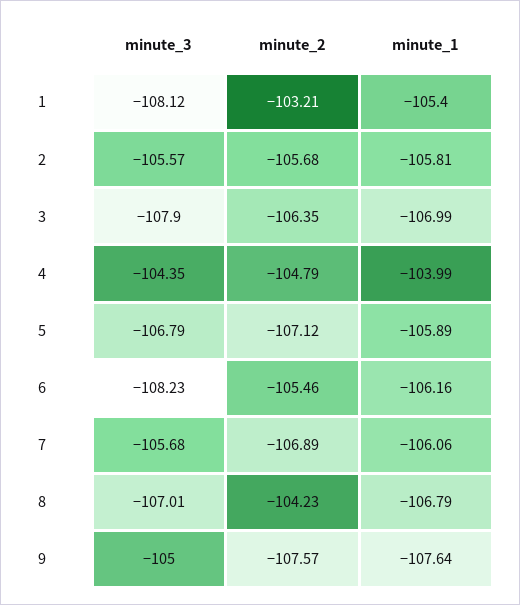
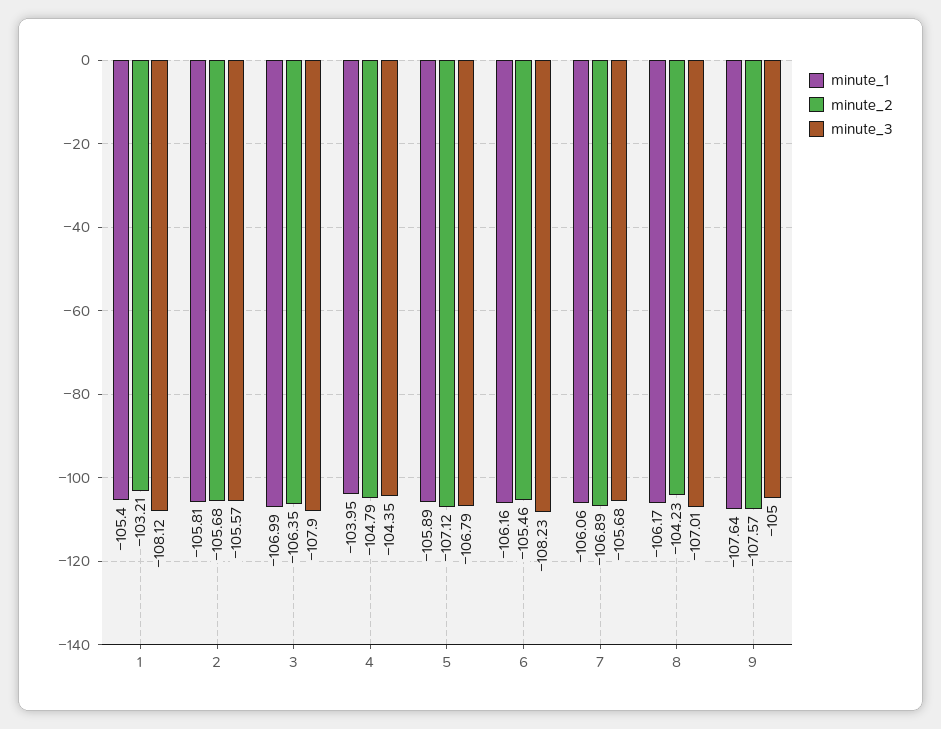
minute_1, 4: -103.99 -> -103.95
minute_1, 8: -106.79 -> -106.17

